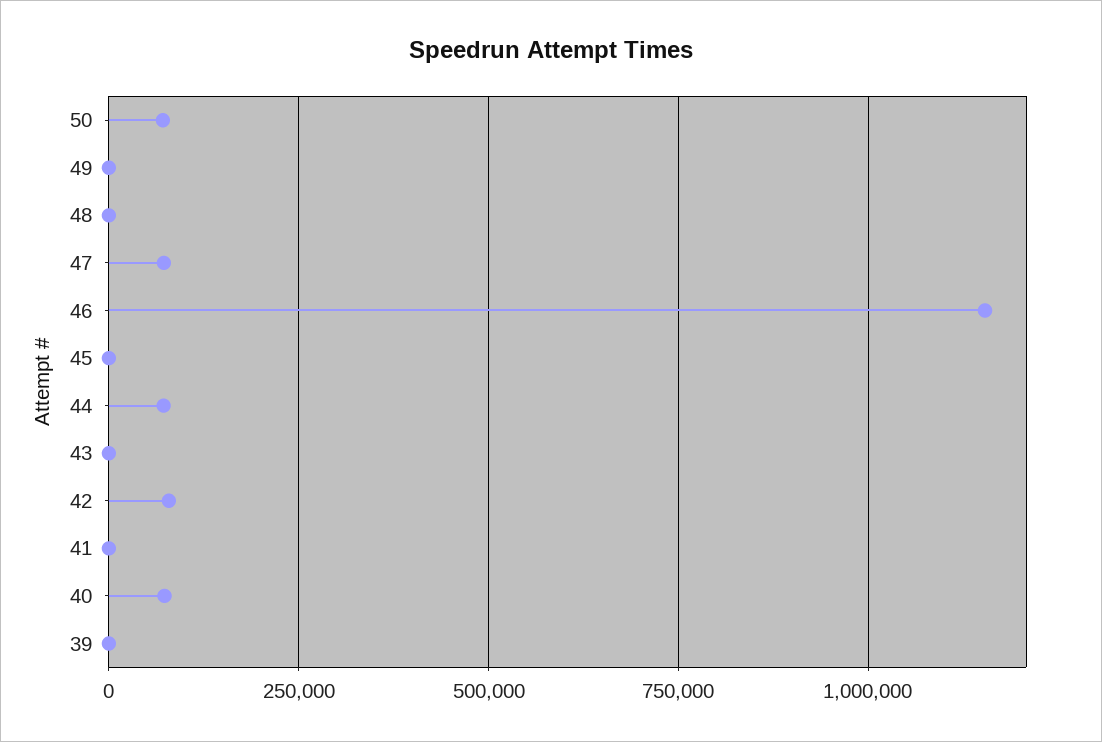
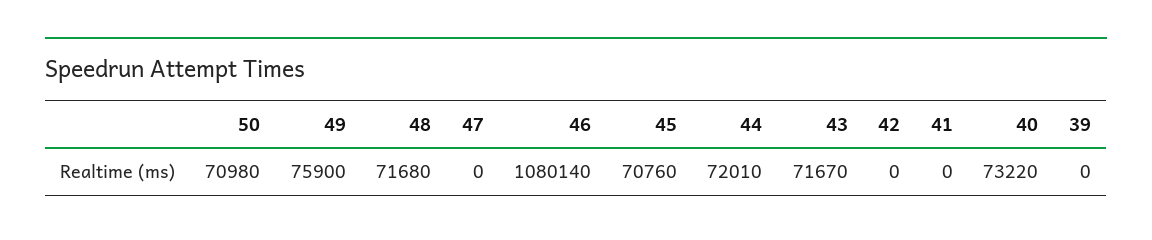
49: 0 -> 75900
48: 0 -> 71680
47: 75000 -> 0
46: 1150000 -> 1080140
45: 0 -> 70760
43: 0 -> 71670
42: 75000 -> 0

